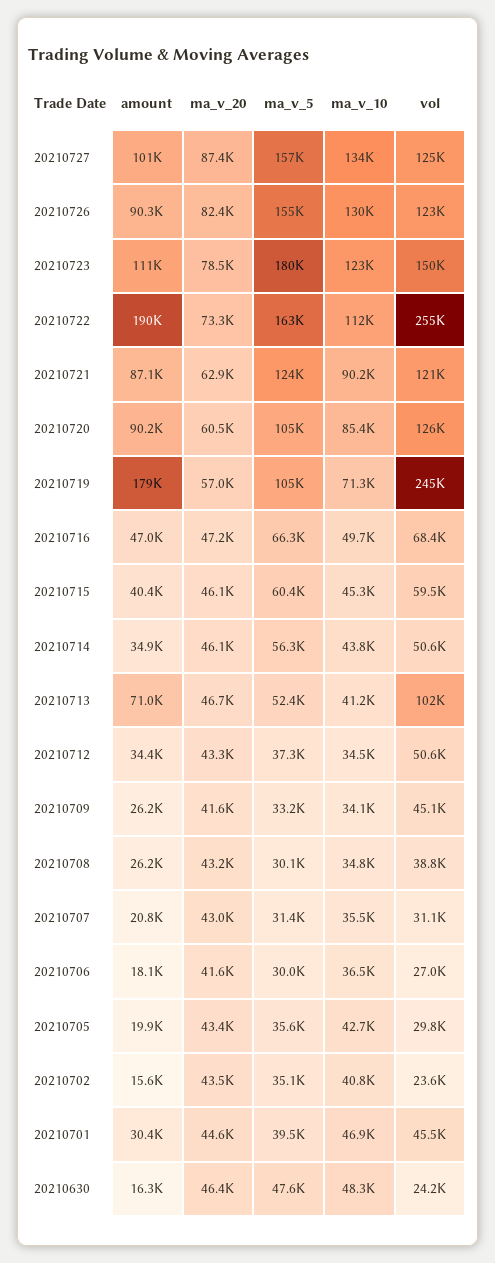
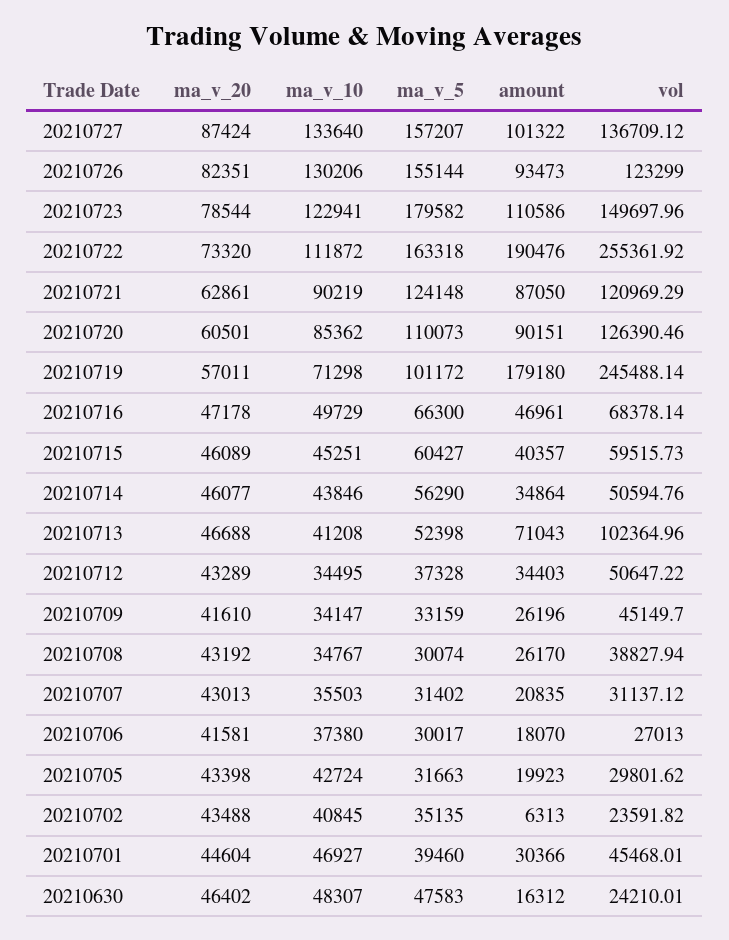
vol, 20210727: 125000 -> 136709.12
amount, 20210726: 90300 -> 93473
ma_v_5, 20210720: 105000 -> 110073
ma_v_5, 20210719: 105000 -> 101172
ma_v_10, 20210706: 36500 -> 37380
ma_v_5, 20210705: 35600 -> 31663
amount, 20210702: 15600 -> 6313

